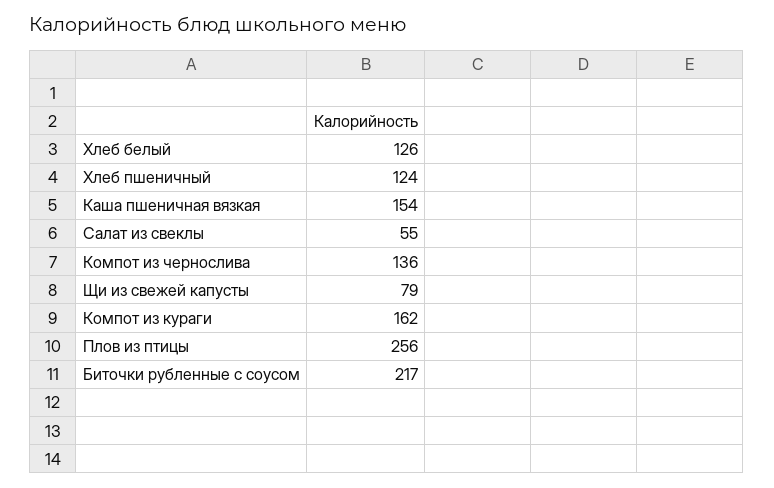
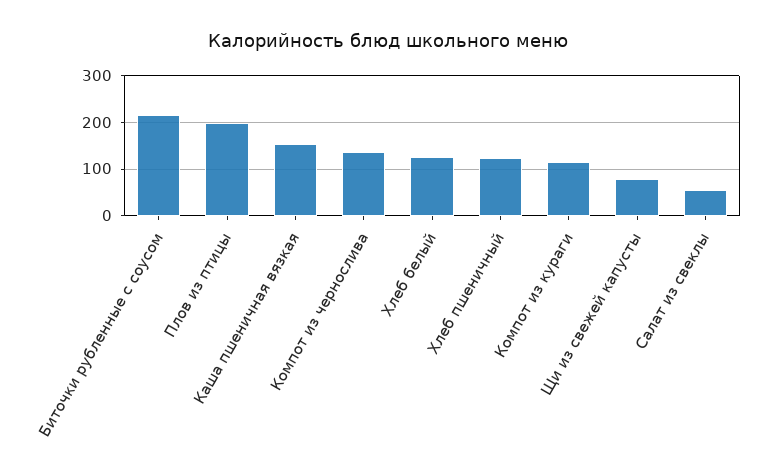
Компот из кураги: 162 -> 120
Плов из птицы: 256 -> 200

